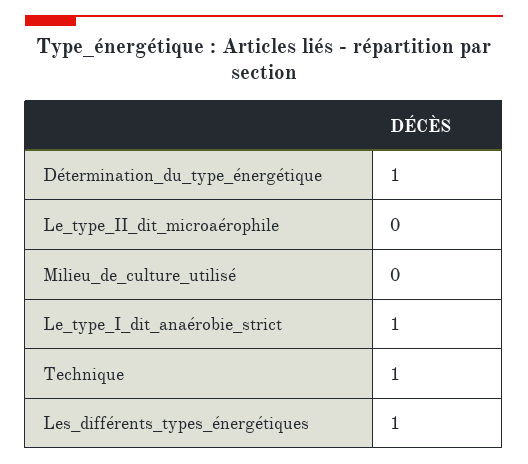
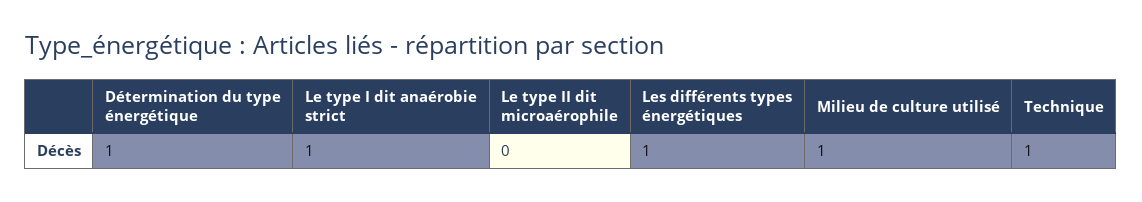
Milieu_de_culture_utilisé: 0 -> 1

